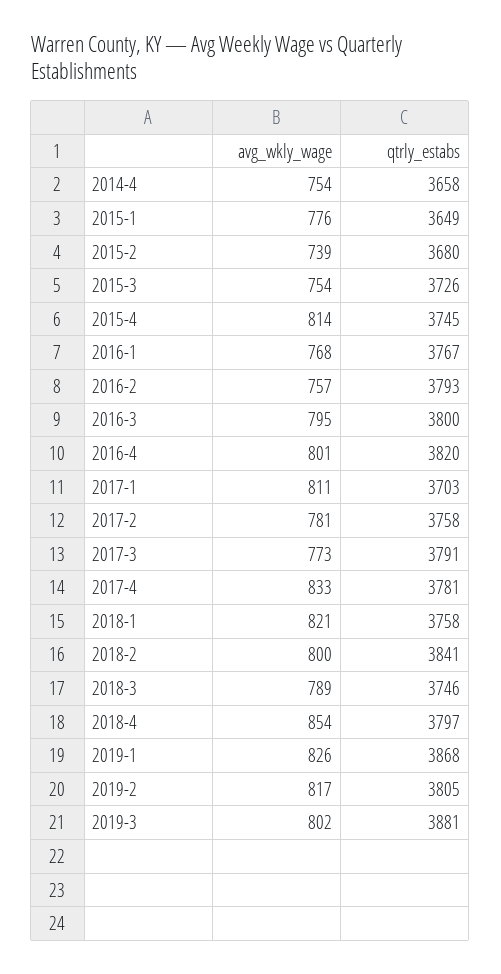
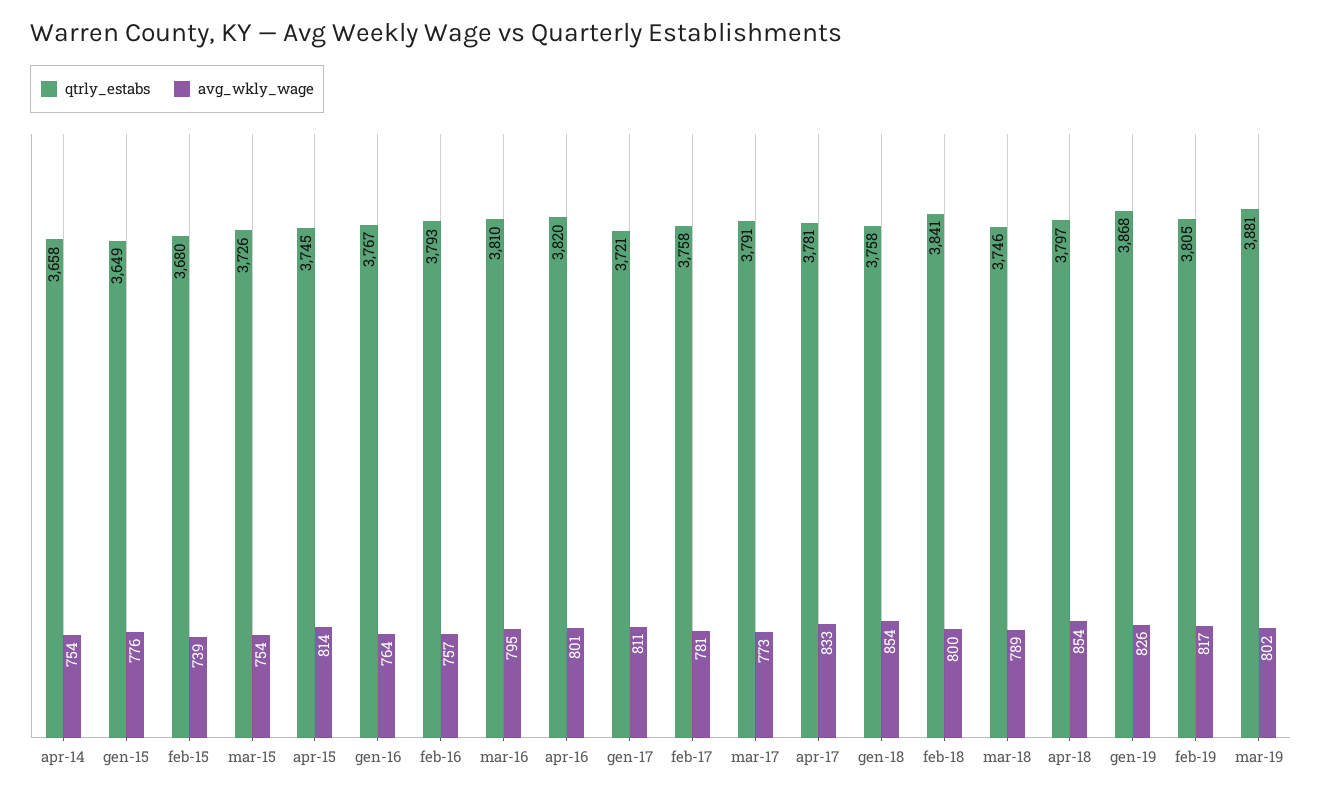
avg_wkly_wage, 2016-1: 768 -> 764
qtrly_estabs, 2016-3: 3800 -> 3810
qtrly_estabs, 2017-1: 3703 -> 3721
avg_wkly_wage, 2018-1: 821 -> 854

